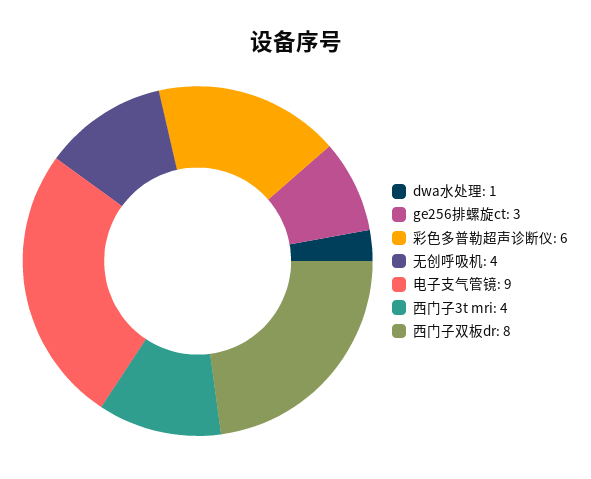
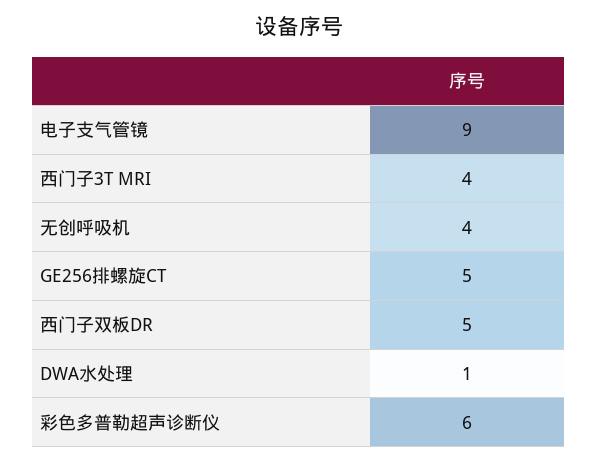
ge256排螺旋ct: 3 -> 5
西门子双板dr: 8 -> 5

